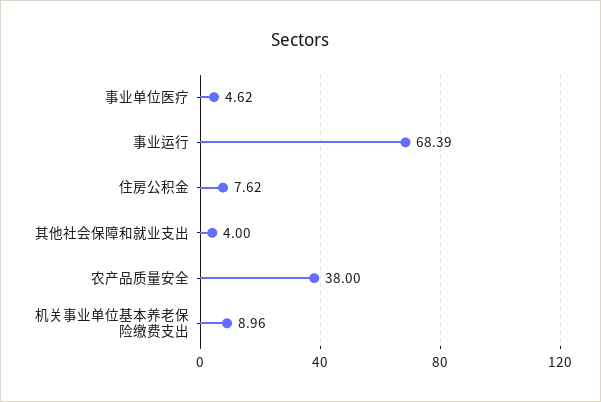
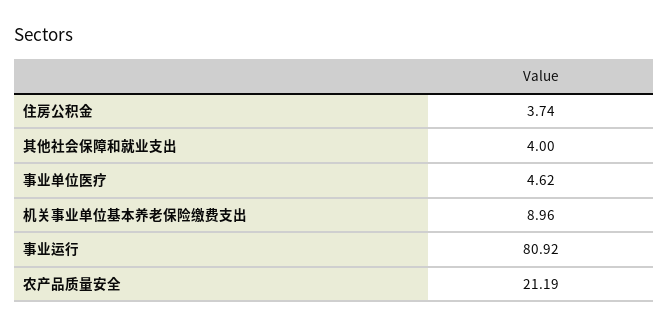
事业运行: 68.39 -> 80.92
住房公积金: 7.62 -> 3.74
农产品质量安全: 38 -> 21.19

